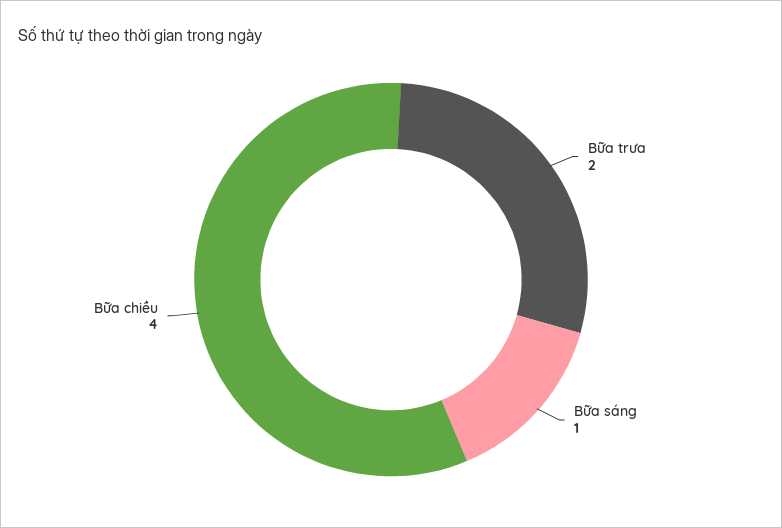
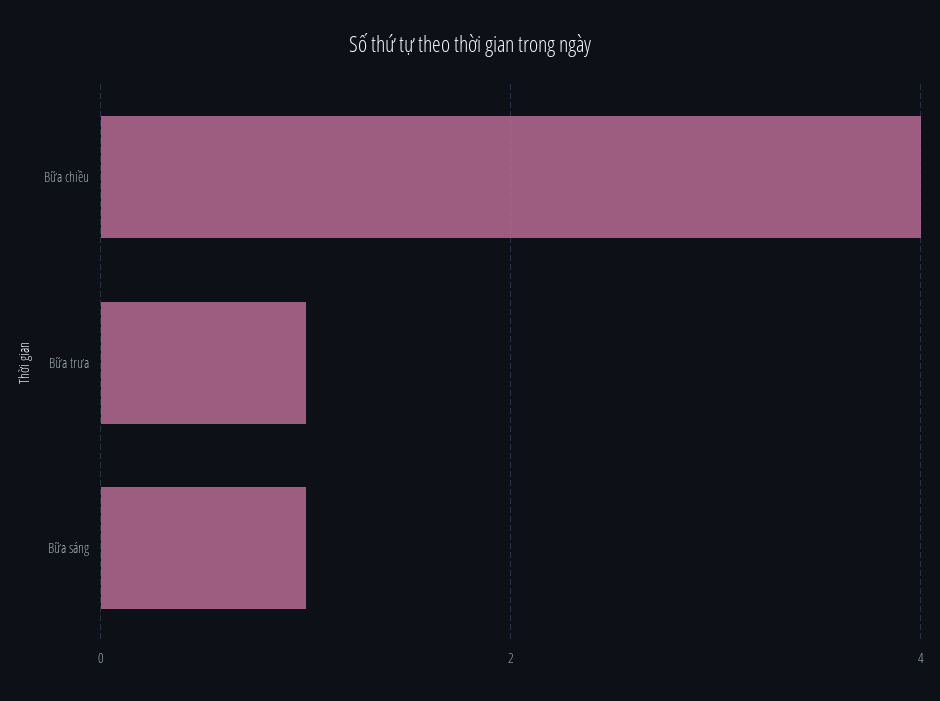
Bữa trưa: 2 -> 1

